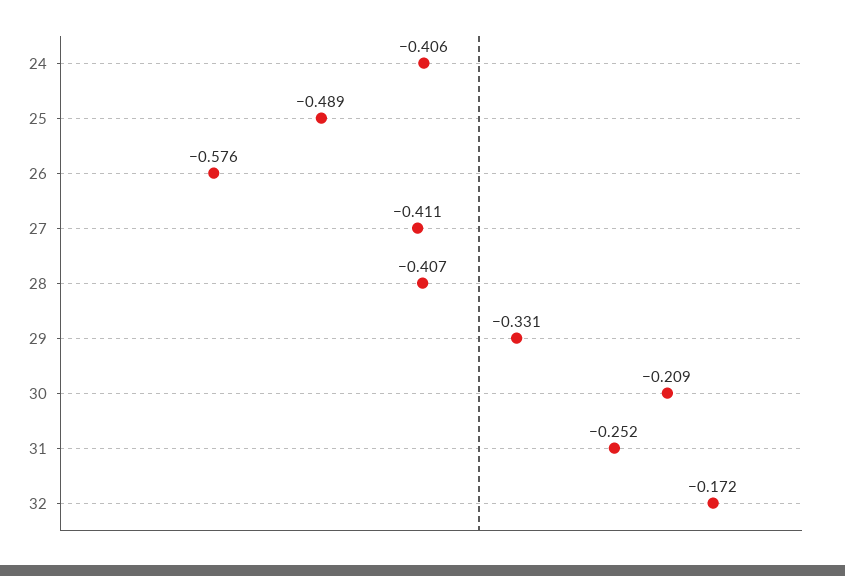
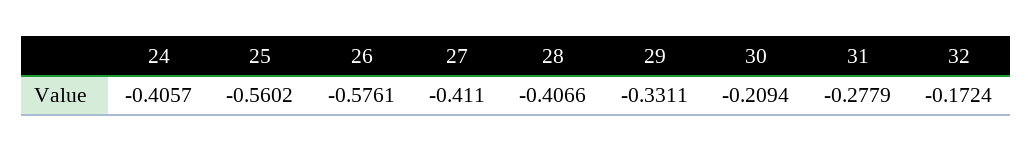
25: -0.489 -> -0.5602
31: -0.252 -> -0.2779

